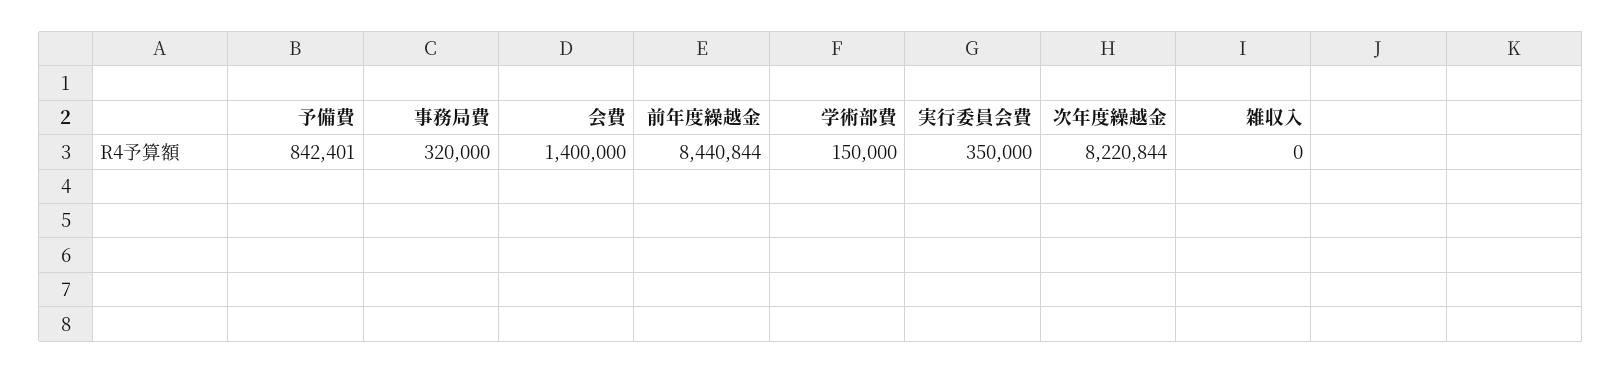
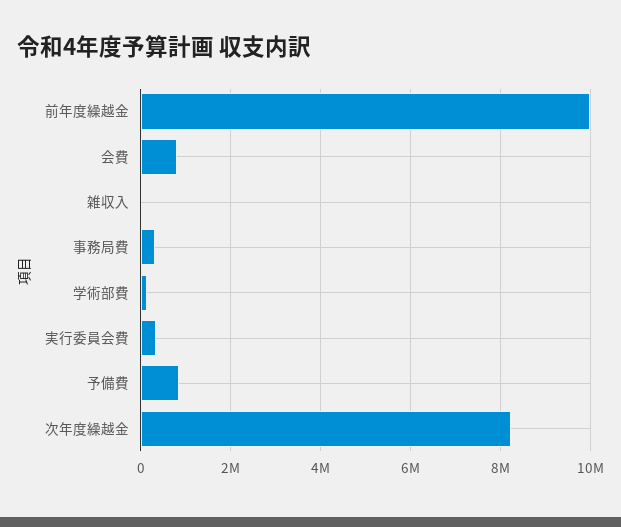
会費: 1400000 -> 800000
前年度繰越金: 8440844 -> 10000000

